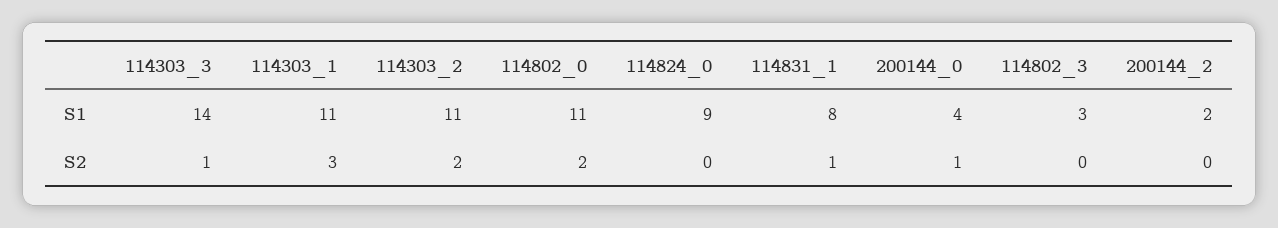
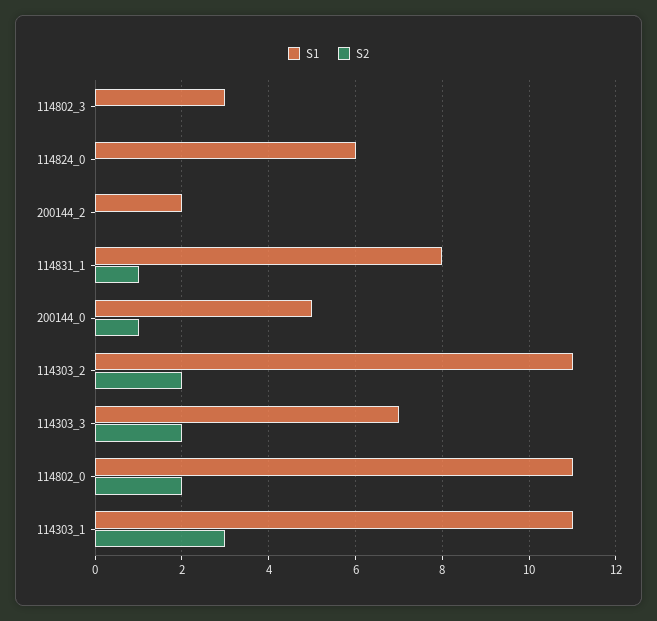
S1, 114303_3: 14 -> 7
S1, 114824_0: 9 -> 6
S1, 200144_0: 4 -> 5
S2, 114303_3: 1 -> 2

